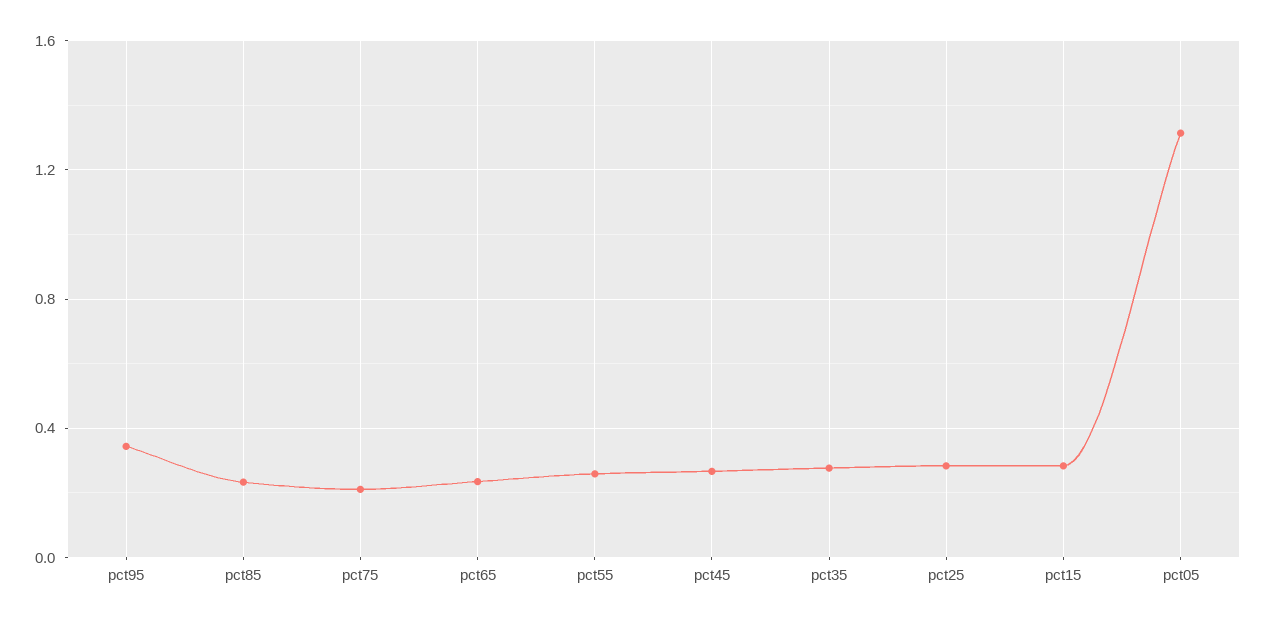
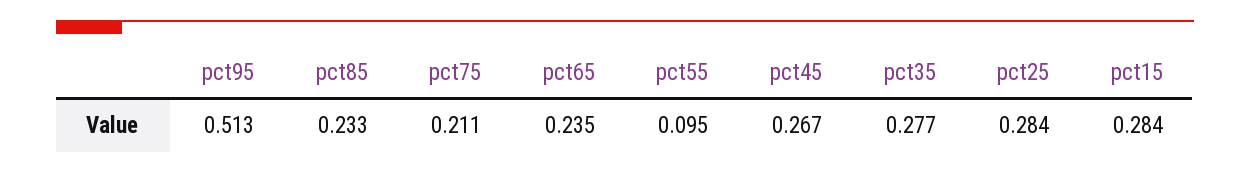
pct95: 0.35 -> 0.513
pct55: 0.25 -> 0.095
pct05: 1.3 -> none

